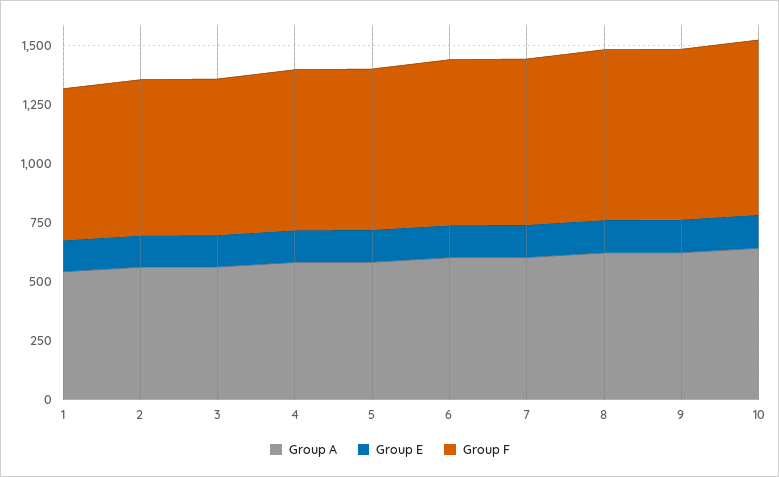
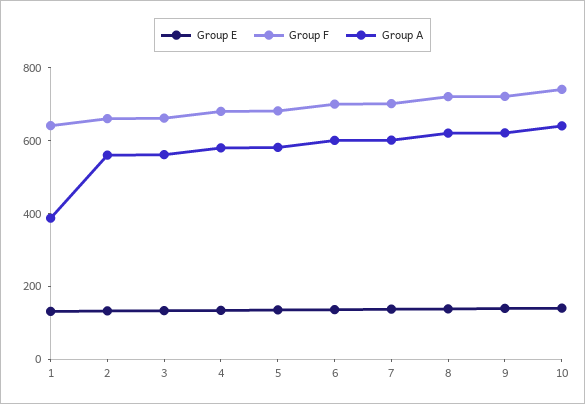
Group A, 1: 550 -> 400

